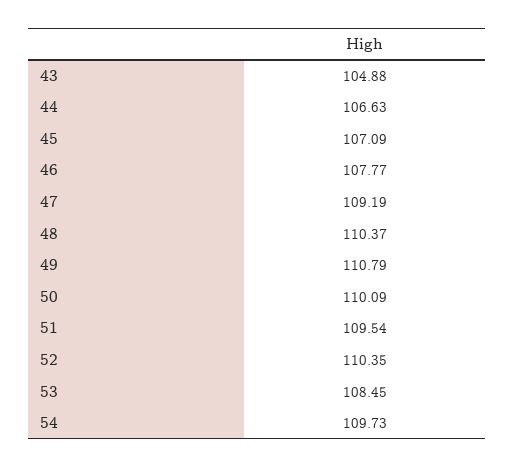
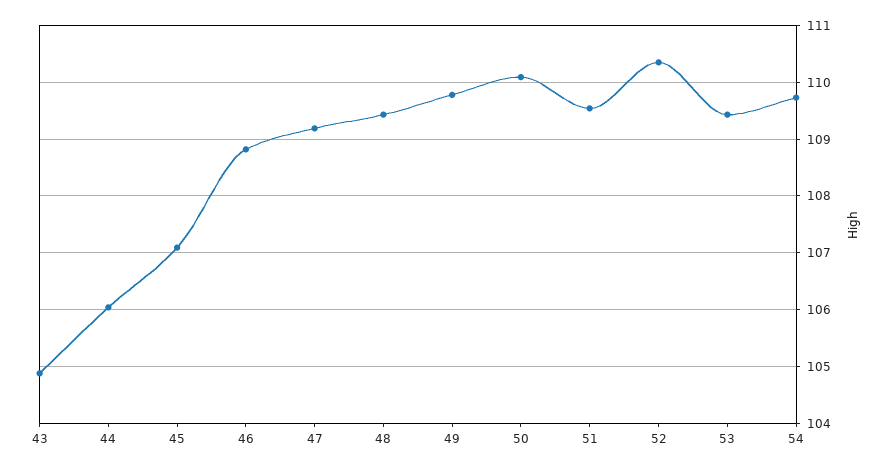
44: 106.63 -> 106
46: 107.77 -> 108.8
48: 110.37 -> 109.4
49: 110.79 -> 109.8
53: 108.45 -> 109.4

